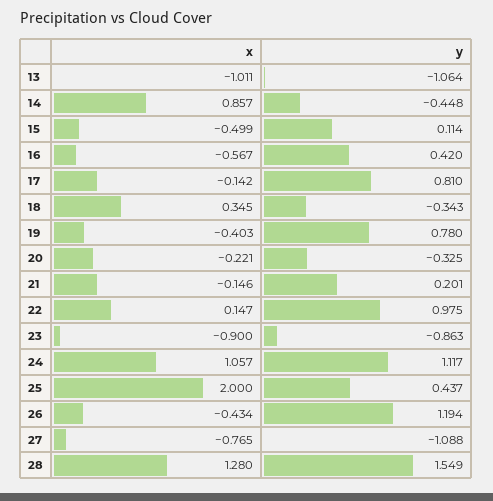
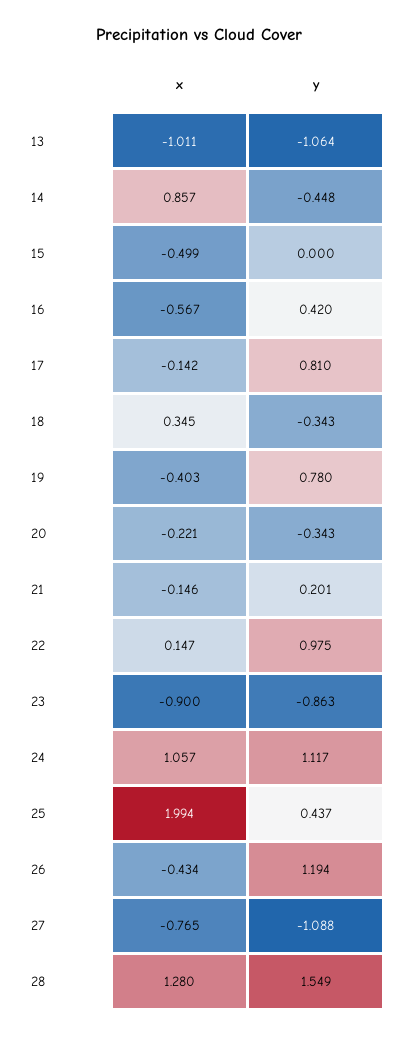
y, 15: 0.114 -> 0
y, 20: -0.325 -> -0.343
x, 25: 2 -> 1.994

